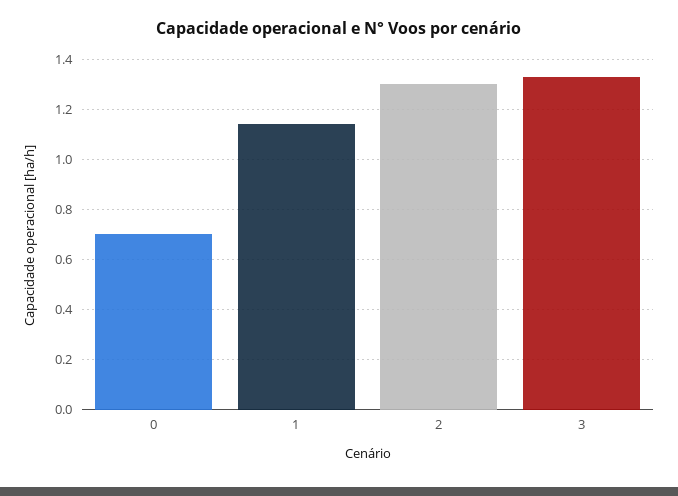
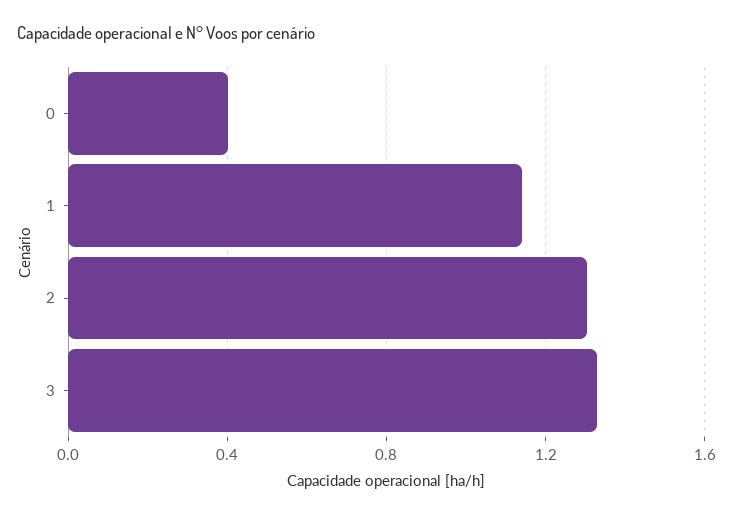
0: 0.7 -> 0.4

